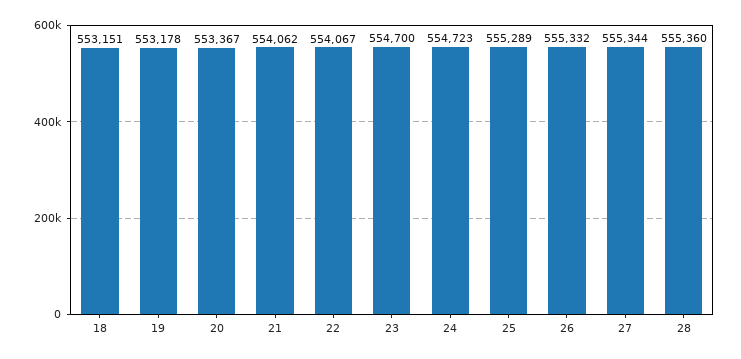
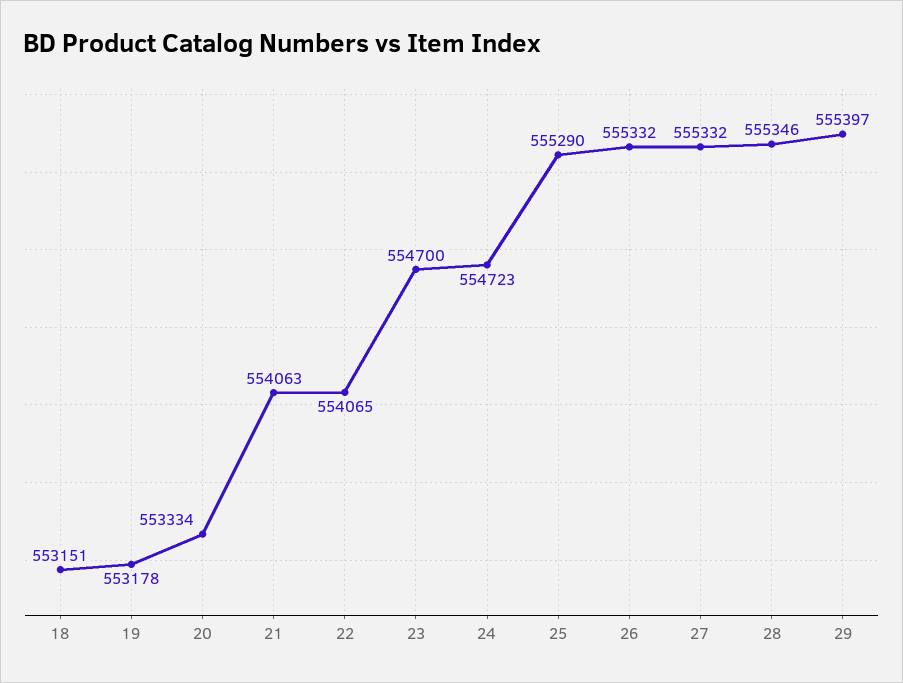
20: 553367 -> 553334
21: 554062 -> 554063
22: 554067 -> 554065
25: 555289 -> 555290
27: 555344 -> 555332
28: 555360 -> 555346
29: none -> 555397

